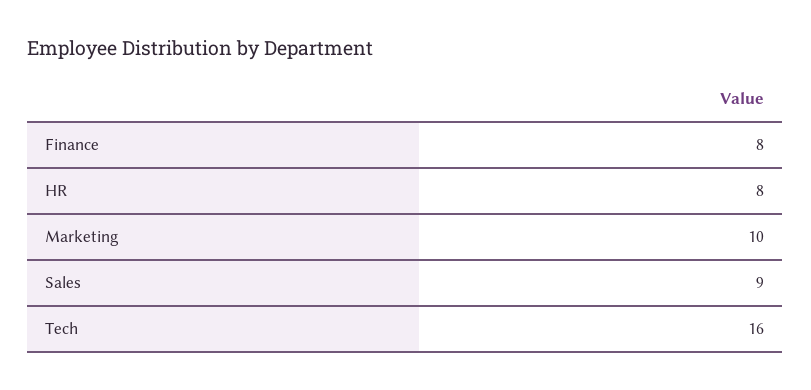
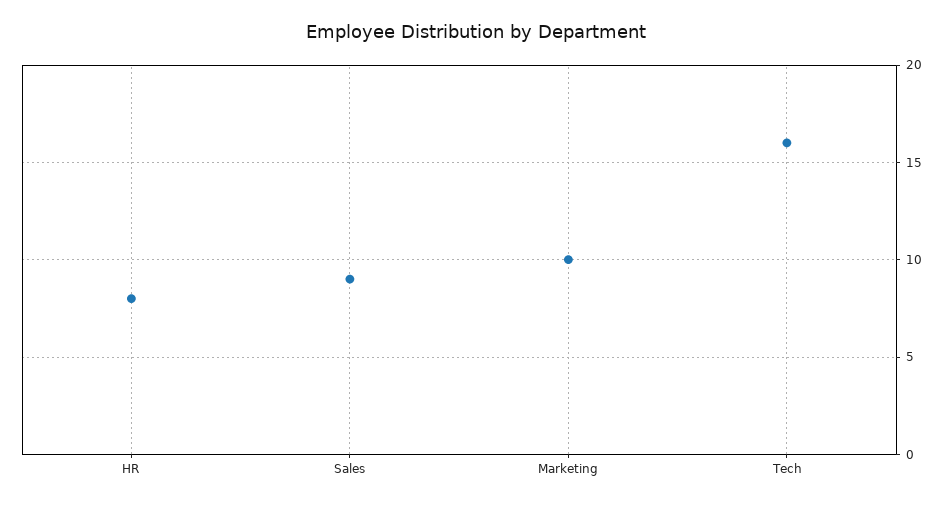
Finance: 8 -> none

